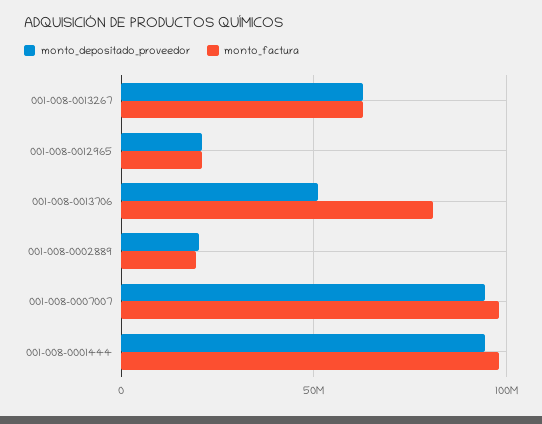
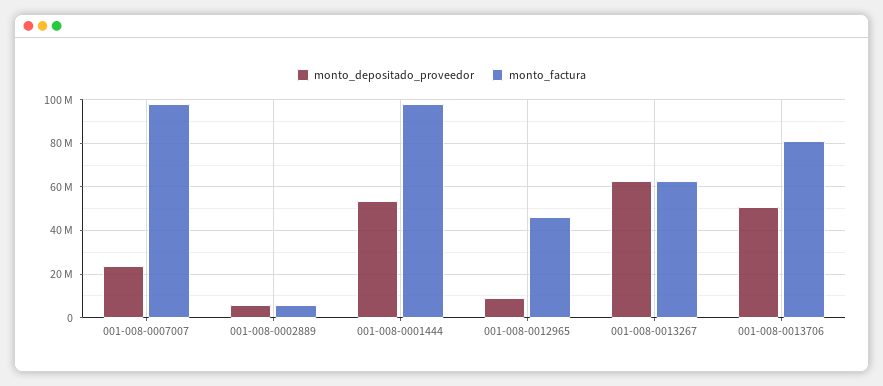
monto_depositado_proveedor, 001-008-0012965: 20000000 -> 10000000
monto_factura, 001-008-0012965: 20000000 -> 45000000
monto_depositado_proveedor, 001-008-0002889: 20000000 -> 5000000
monto_factura, 001-008-0002889: 20000000 -> 5000000
monto_depositado_proveedor, 001-008-0007007: 95000000 -> 25000000
monto_depositado_proveedor, 001-008-0001444: 95000000 -> 55000000

